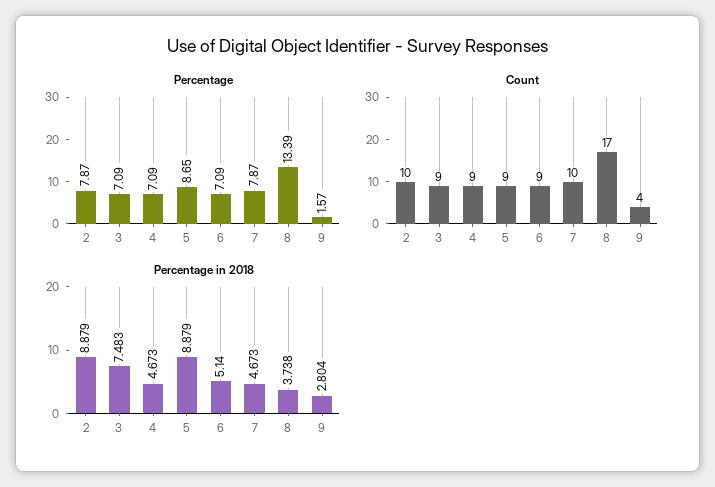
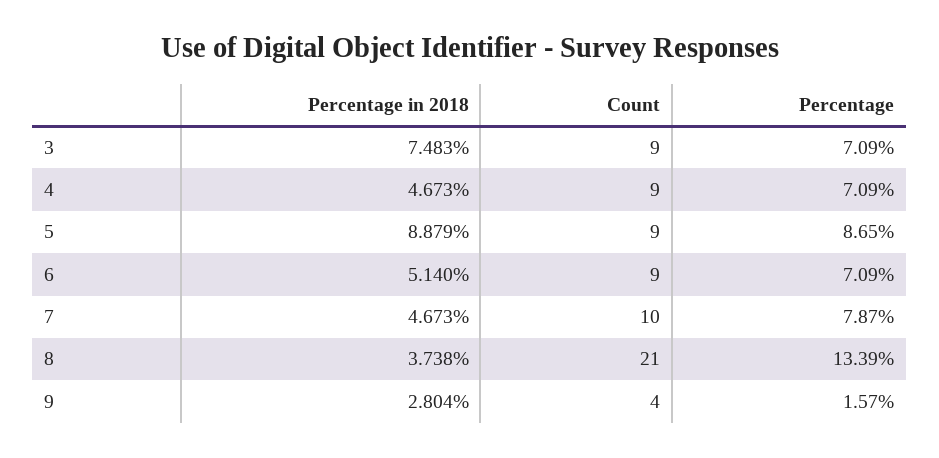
Percentage, 2: 7.87 -> none
Count, 2: 10 -> none
Count, 8: 17 -> 21
Percentage in 2018, 2: 8.879 -> none

